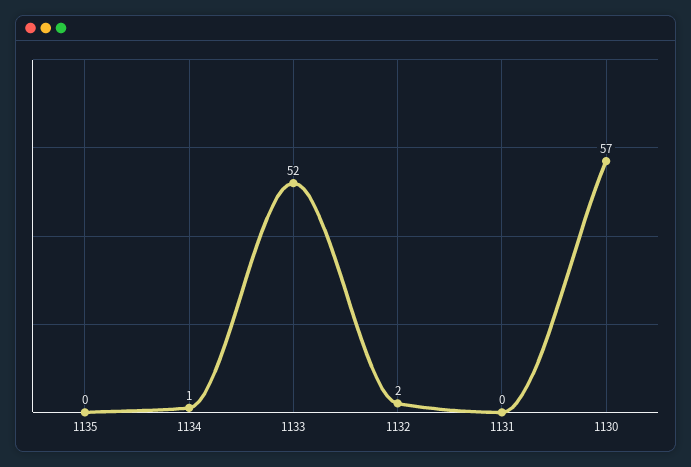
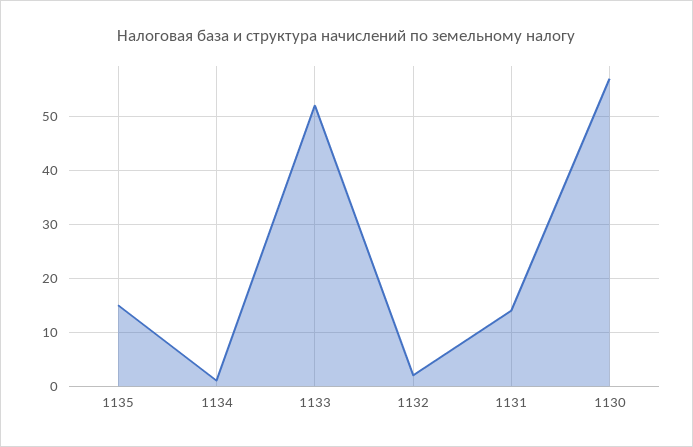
1135: 0 -> 15
1131: 0 -> 15

